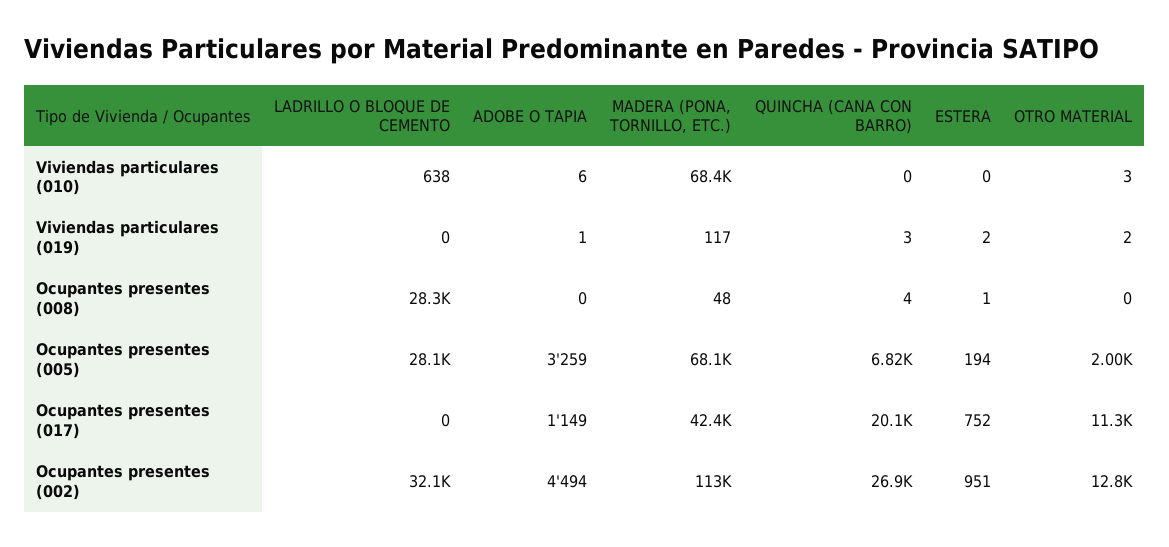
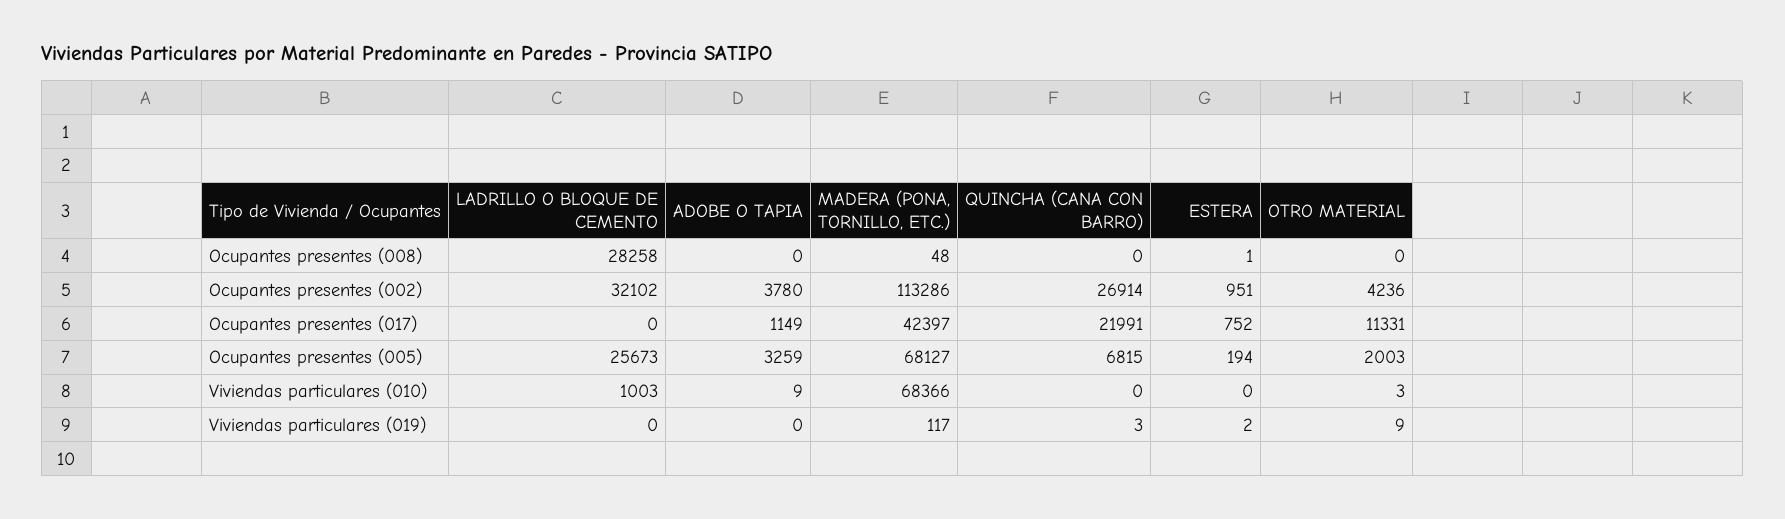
LADRILLO O BLOQUE DE CEMENTO, Viviendas particulares (010): 638 -> 1003
ADOBE O TAPIA, Viviendas particulares (010): 6 -> 9
ADOBE O TAPIA, Viviendas particulares (019): 1 -> 0
OTRO MATERIAL, Viviendas particulares (019): 2 -> 9
QUINCHA (CANA CON BARRO), Ocupantes presentes (008): 4 -> 0
LADRILLO O BLOQUE DE CEMENTO, Ocupantes presentes (005): 28100 -> 25673
QUINCHA (CANA CON BARRO), Ocupantes presentes (017): 20100 -> 21991
ADOBE O TAPIA, Ocupantes presentes (002): 4494 -> 3780
OTRO MATERIAL, Ocupantes presentes (002): 12800 -> 4236

